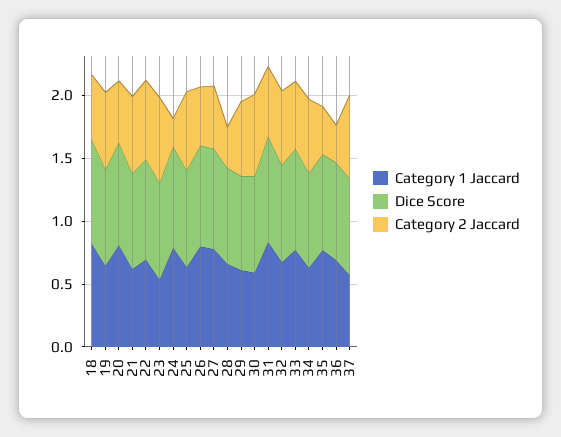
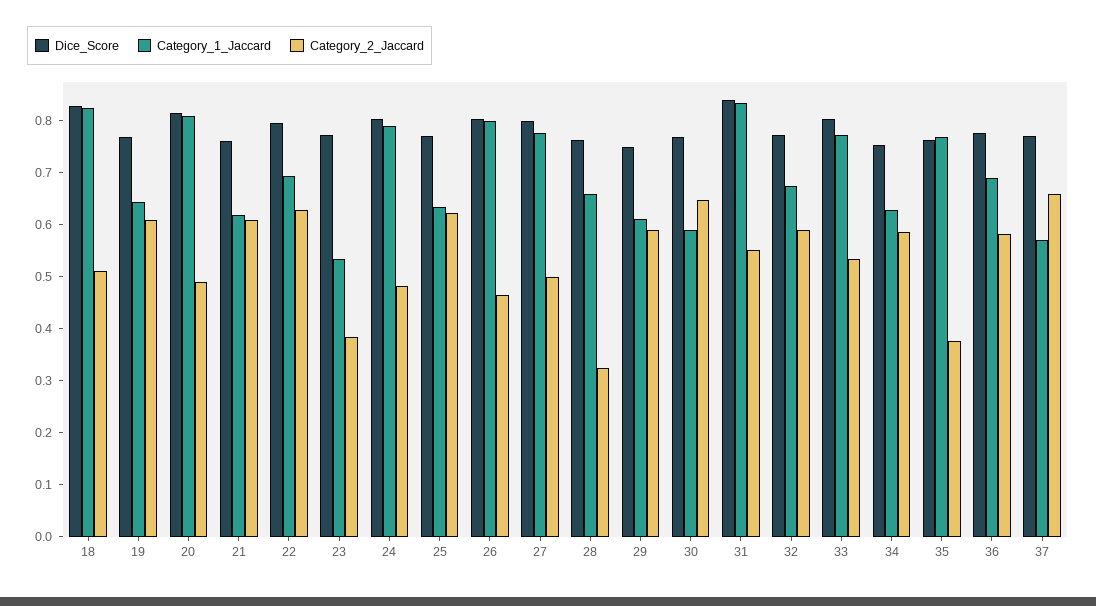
Category 2 Jaccard, 23: 0.7 -> 0.38
Category 2 Jaccard, 24: 0.2 -> 0.48
Category 2 Jaccard, 36: 0.3 -> 0.58

